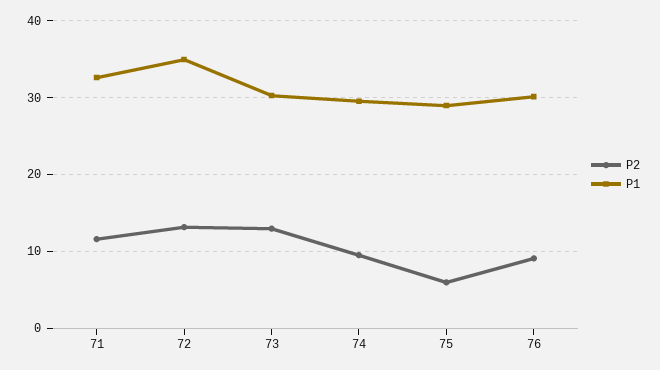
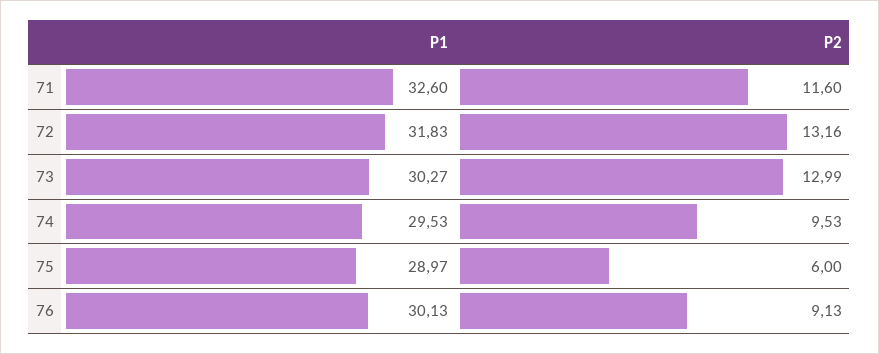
P1, 72: 35 -> 31.83

